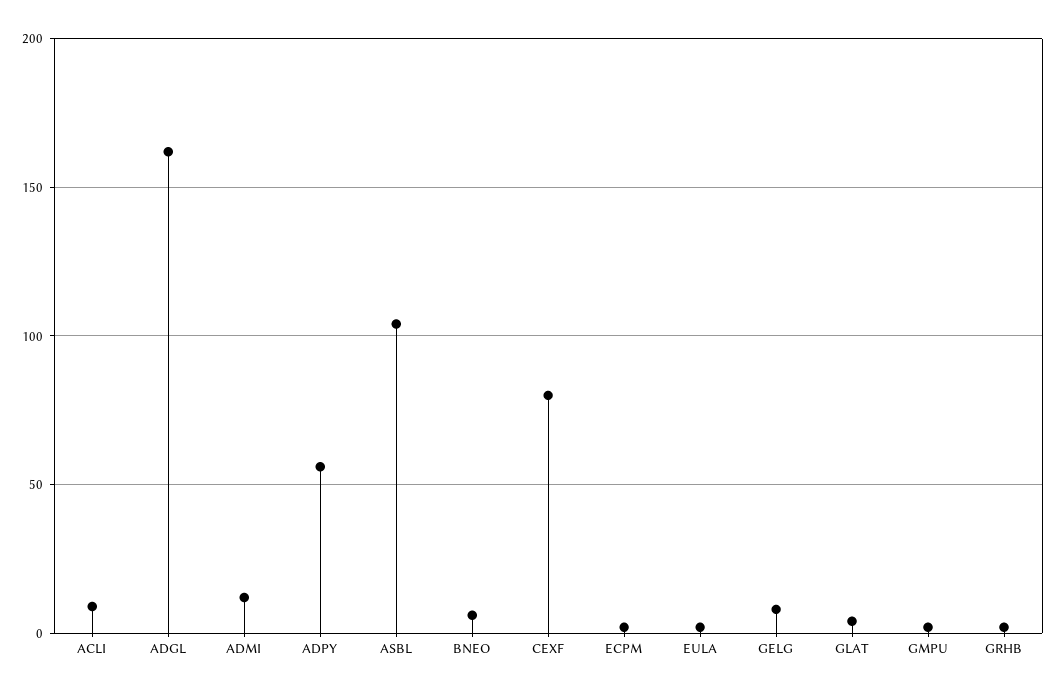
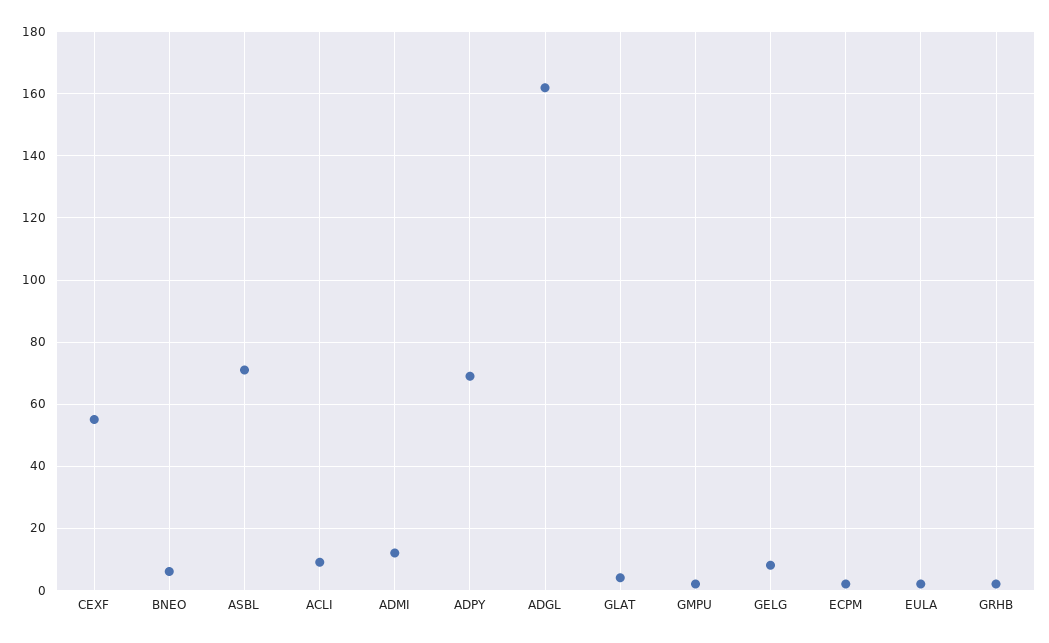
ADPY: 55 -> 70
ASBL: 105 -> 70
CEXF: 80 -> 55

